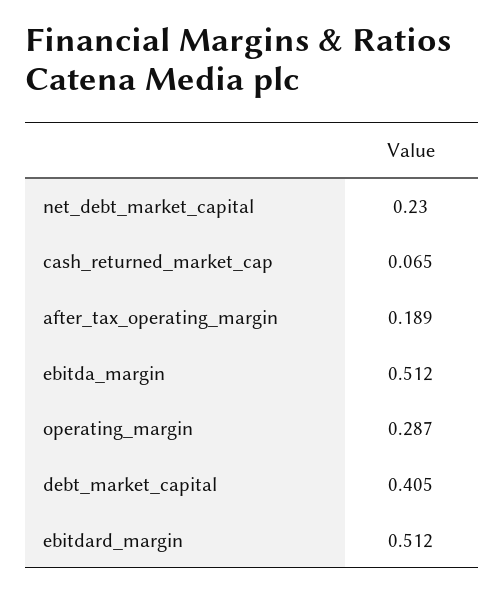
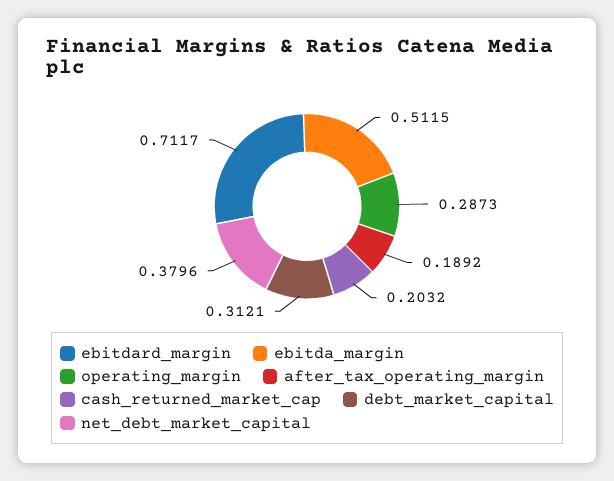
net_debt_market_capital: 0.23 -> 0.3796
cash_returned_market_cap: 0.065 -> 0.2032
debt_market_capital: 0.405 -> 0.3121
ebitdard_margin: 0.512 -> 0.7117

